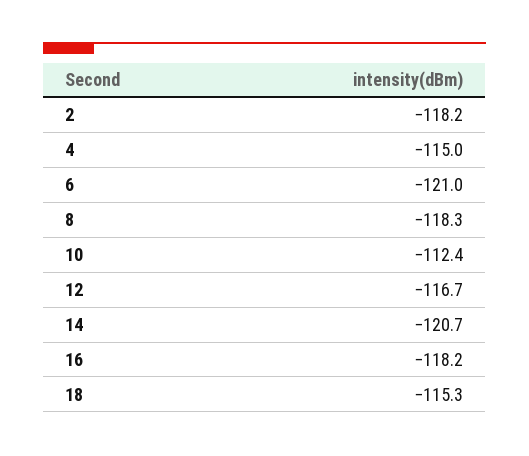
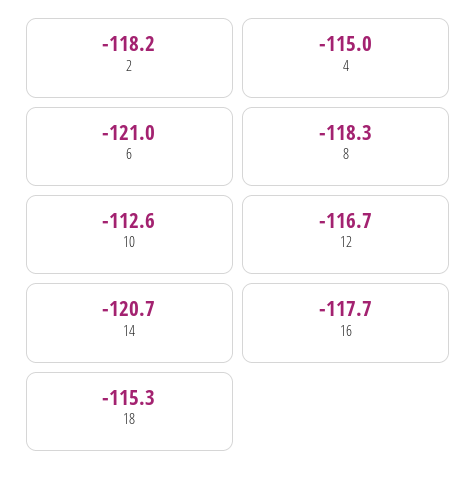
10: -112.4 -> -112.6
16: -118.2 -> -117.7

